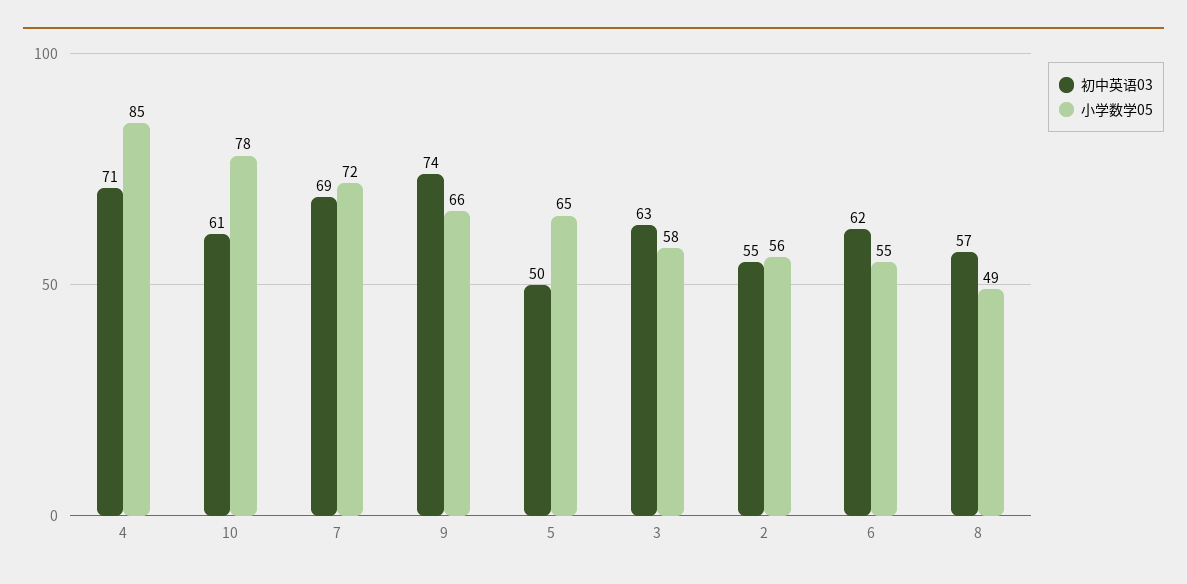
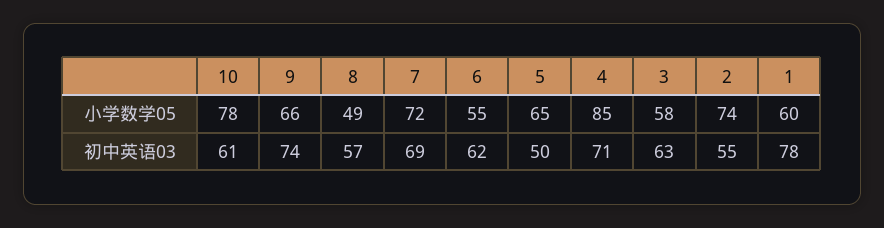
小学数学05, 2: 56 -> 74
小学数学05, 1: none -> 60
初中英语03, 1: none -> 78

